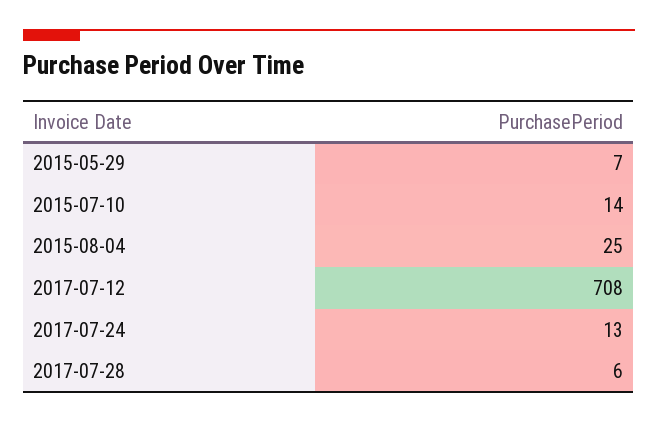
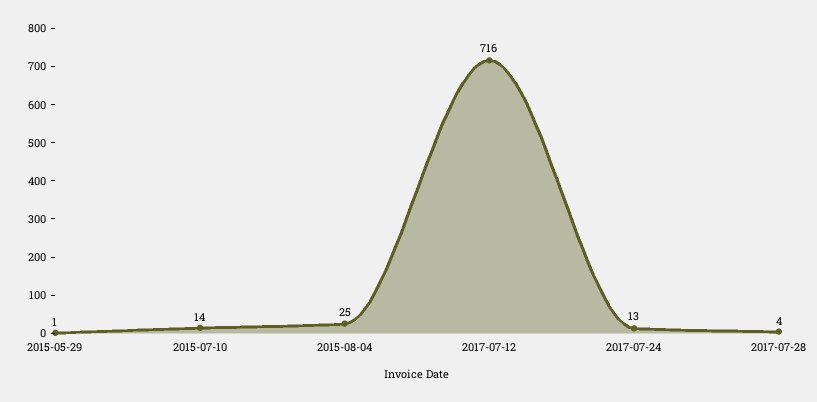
2015-05-29: 7 -> 1
2017-07-12: 708 -> 716
2017-07-28: 6 -> 4

